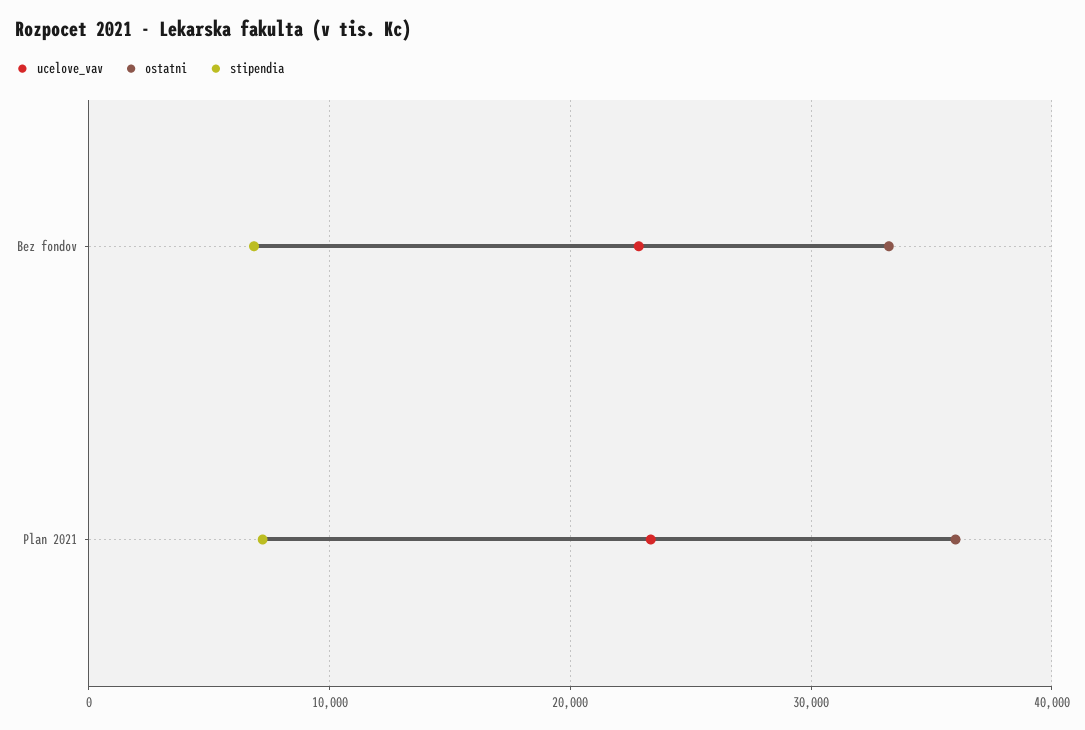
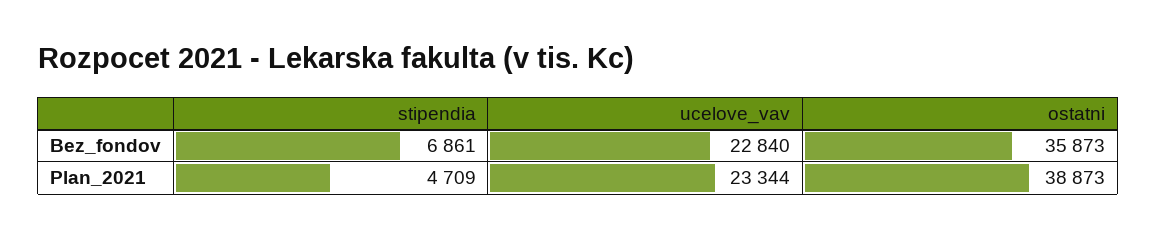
ostatni, Bez fondov: 33000 -> 35873
ostatni, Plan 2021: 36000 -> 38873
stipendia, Plan 2021: 7000 -> 4709

